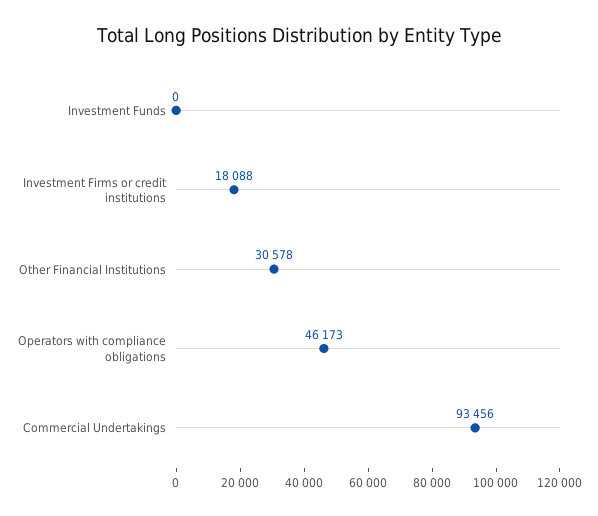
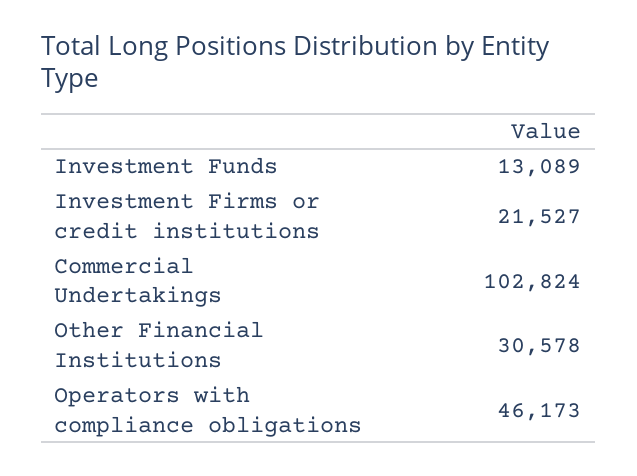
Investment Funds: 0 -> 13089
Investment Firms or credit institutions: 18088 -> 21527
Commercial Undertakings: 93456 -> 102824

